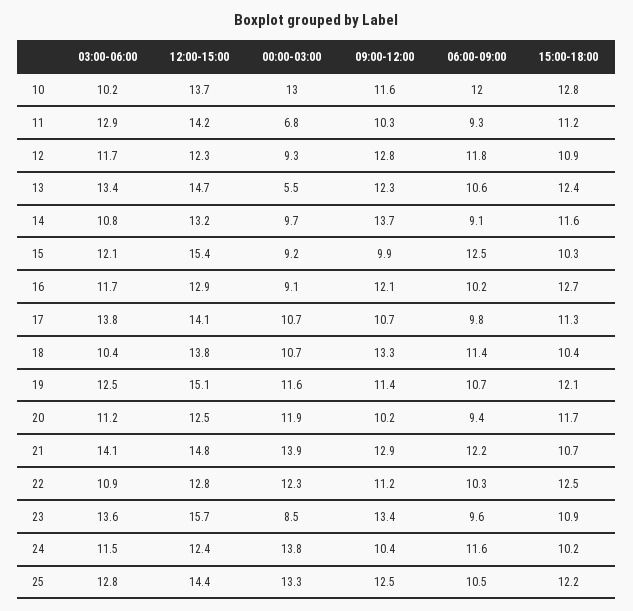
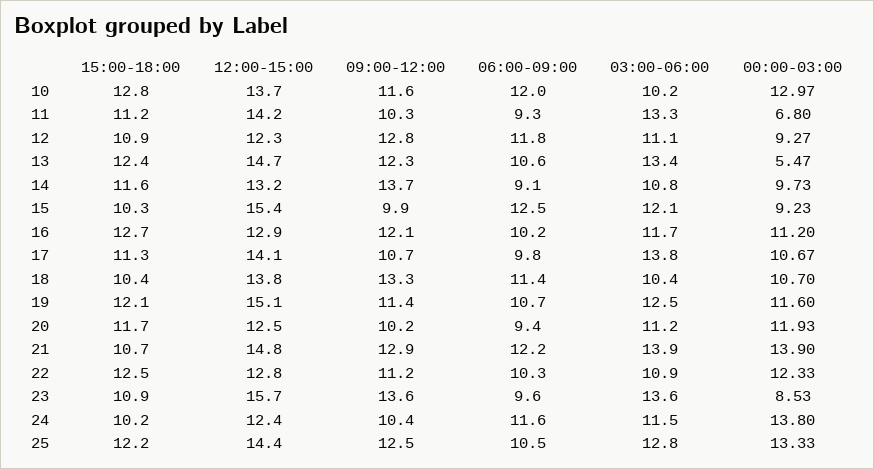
03:00-06:00, 11: 12.9 -> 13.3
03:00-06:00, 12: 11.7 -> 11.1
00:00-03:00, 16: 9.1 -> 11.2
03:00-06:00, 21: 14.1 -> 13.9
09:00-12:00, 23: 13.4 -> 13.6

